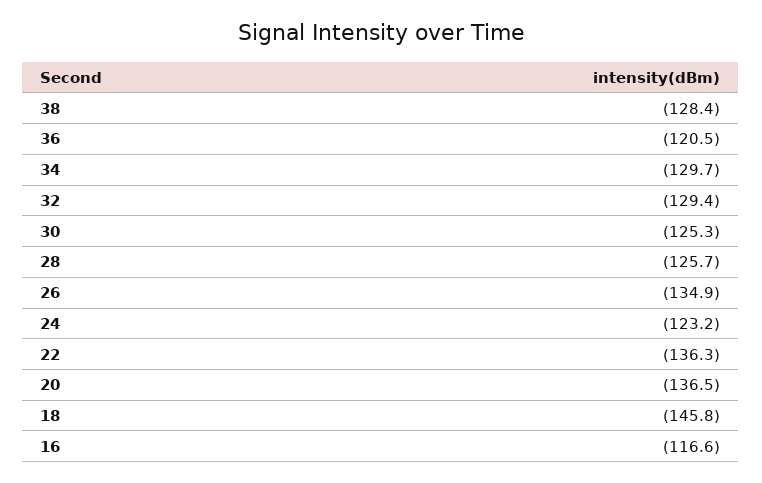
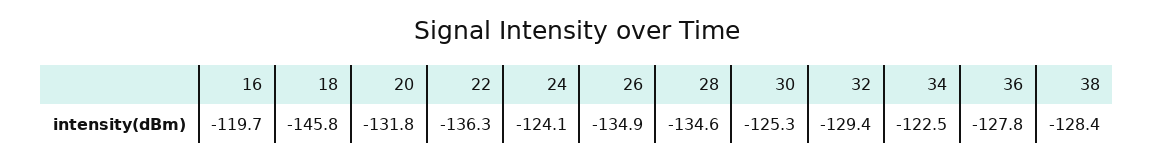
36: -120.5 -> -127.8
34: -129.7 -> -122.5
28: -125.7 -> -134.6
24: -123.2 -> -124.1
20: -136.5 -> -131.8
16: -116.6 -> -119.7

